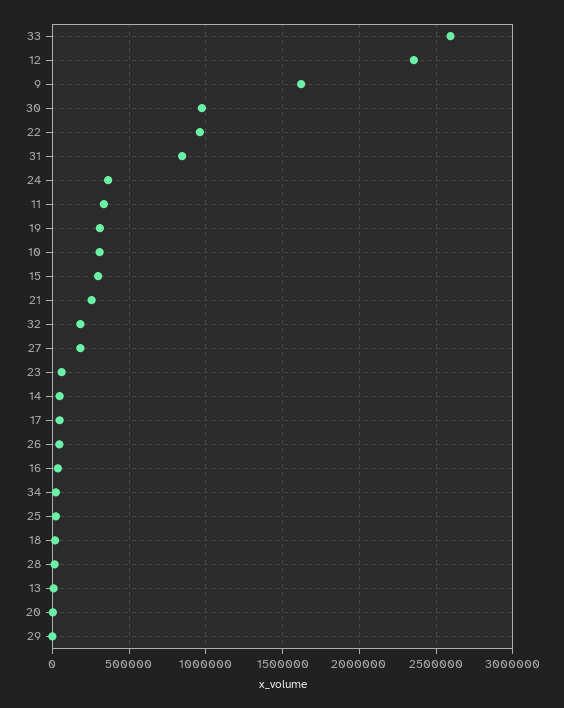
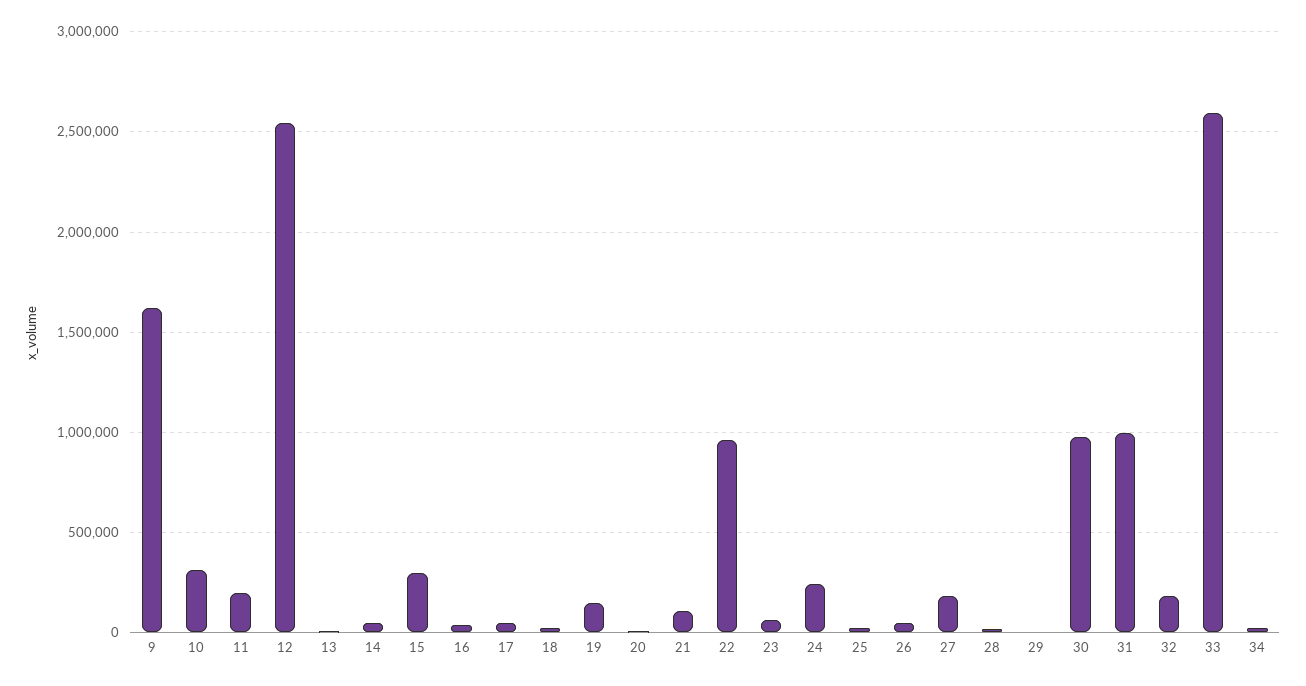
12: 2350000 -> 2550000
31: 850000 -> 1000000
24: 350000 -> 250000
11: 350000 -> 200000
19: 300000 -> 150000
21: 250000 -> 100000

